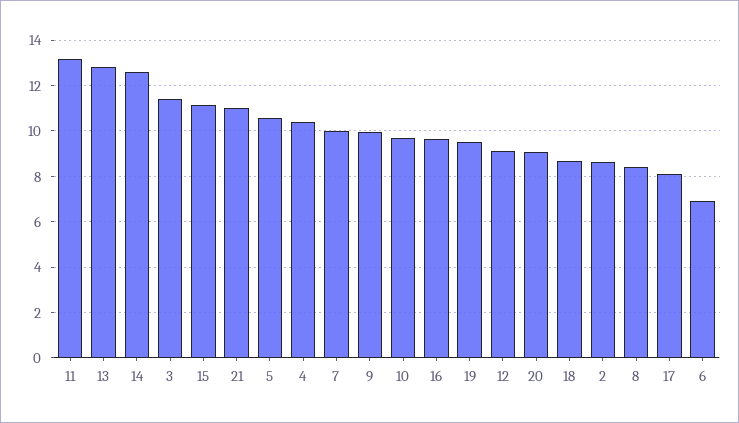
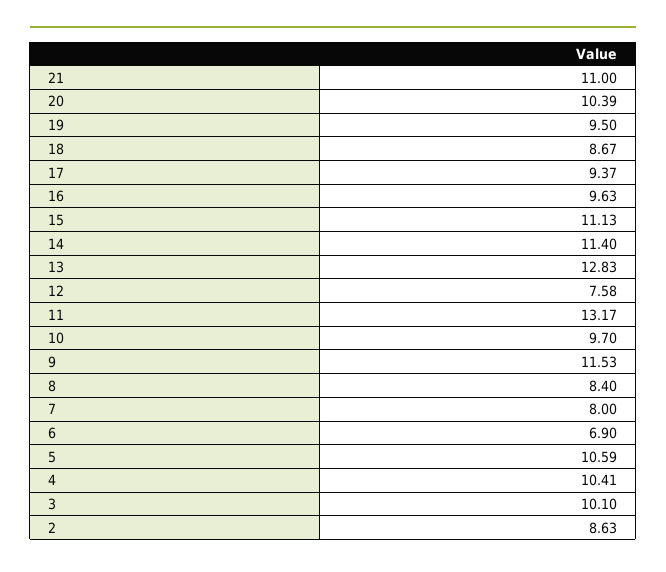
14: 12.5 -> 11.4
3: 11.5 -> 10.1
7: 10 -> 8
9: 10 -> 11.53
12: 9 -> 7.58
20: 9 -> 10.39
17: 8 -> 9.37

